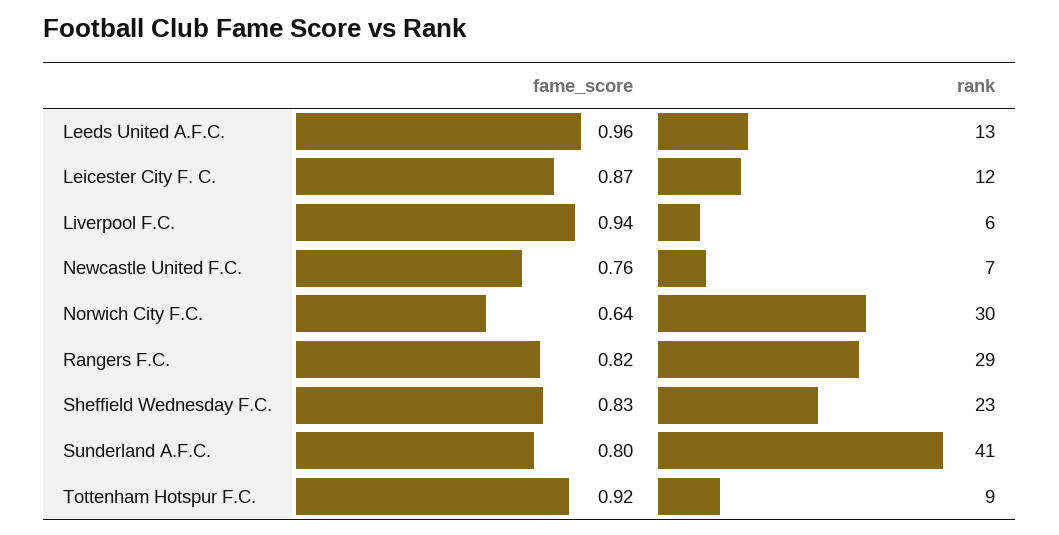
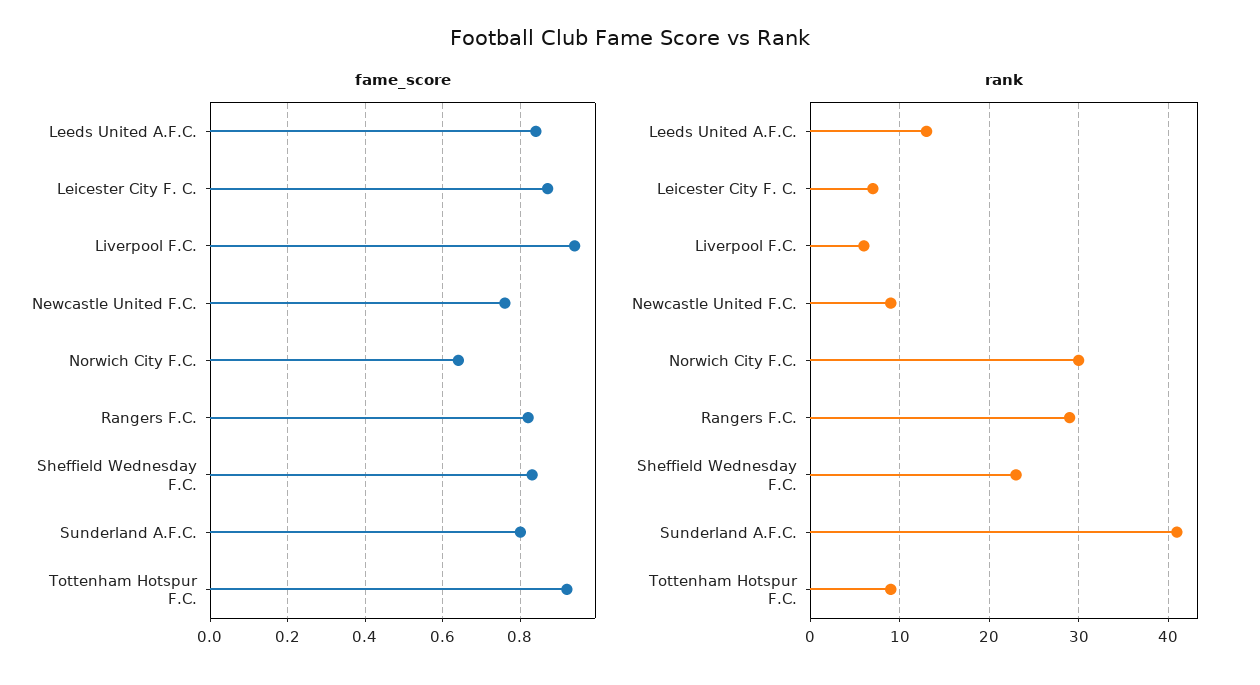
fame_score, Leeds United A.F.C.: 0.96 -> 0.85
rank, Leicester City F. C.: 12 -> 7
rank, Newcastle United F.C.: 7 -> 9

